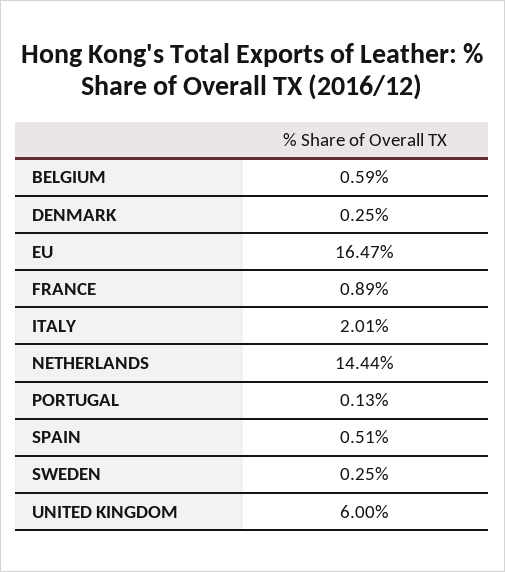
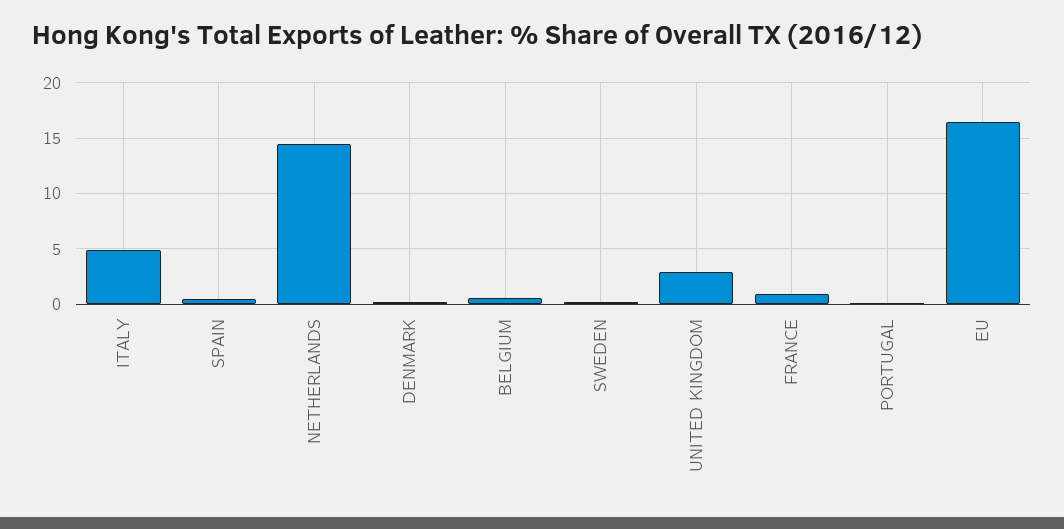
ITALY: 2.01 -> 5
UNITED KINGDOM: 6 -> 3

